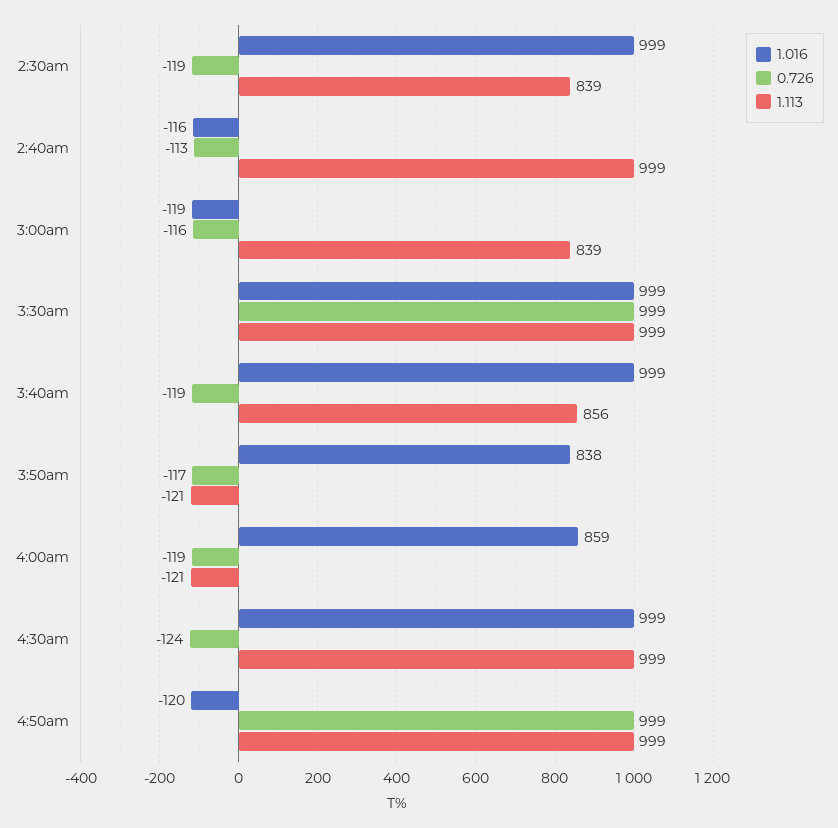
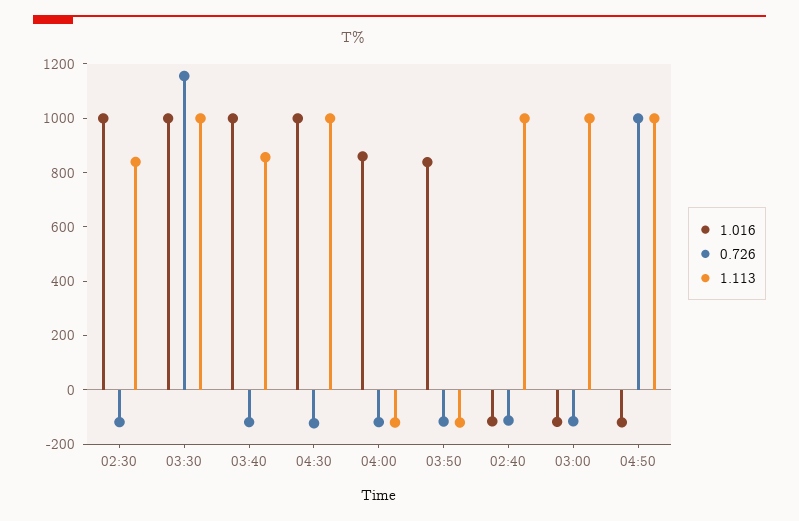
1.113, 3:00am: 839 -> 1000
0.726, 3:30am: 999 -> 1150

